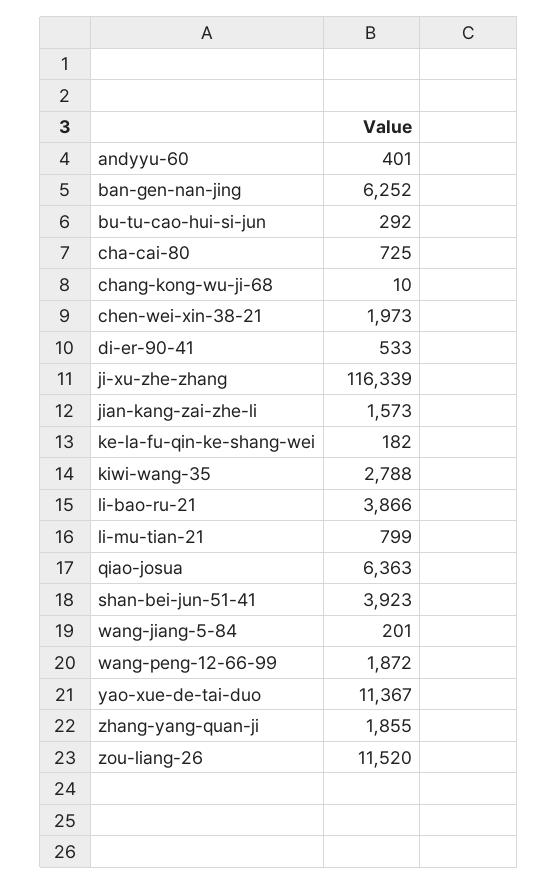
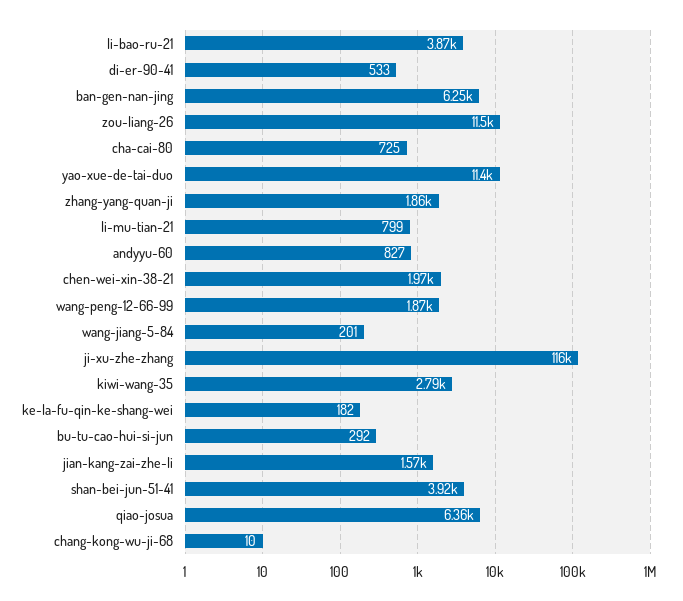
andyyu-60: 401 -> 827

